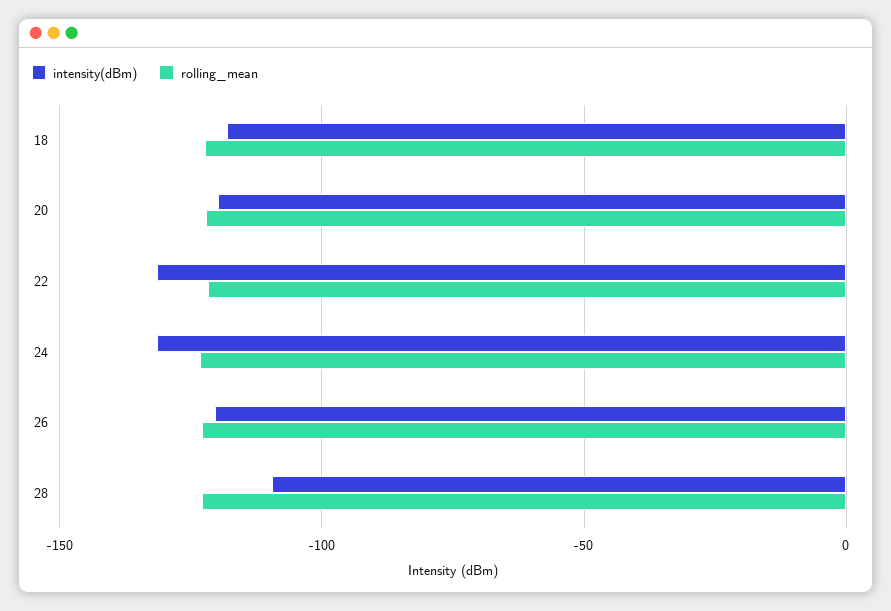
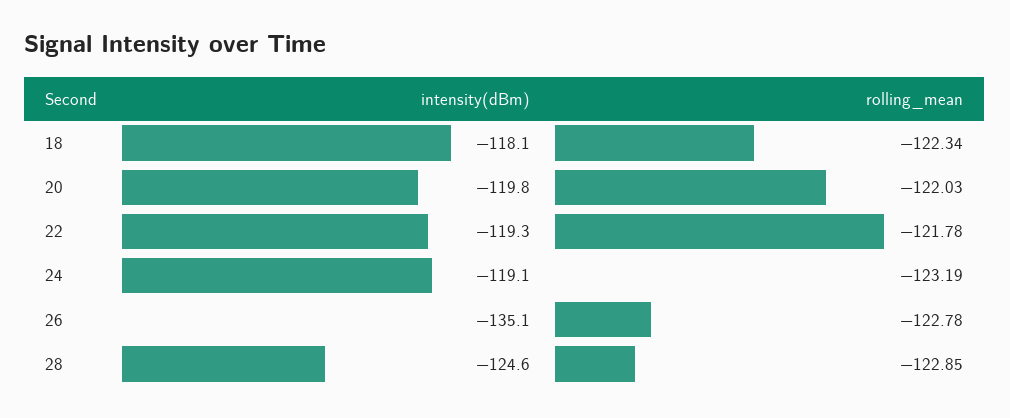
intensity(dBm), 22: -130 -> -119.3
intensity(dBm), 24: -130 -> -119.1
intensity(dBm), 26: -120 -> -135.1
intensity(dBm), 28: -110 -> -124.6

